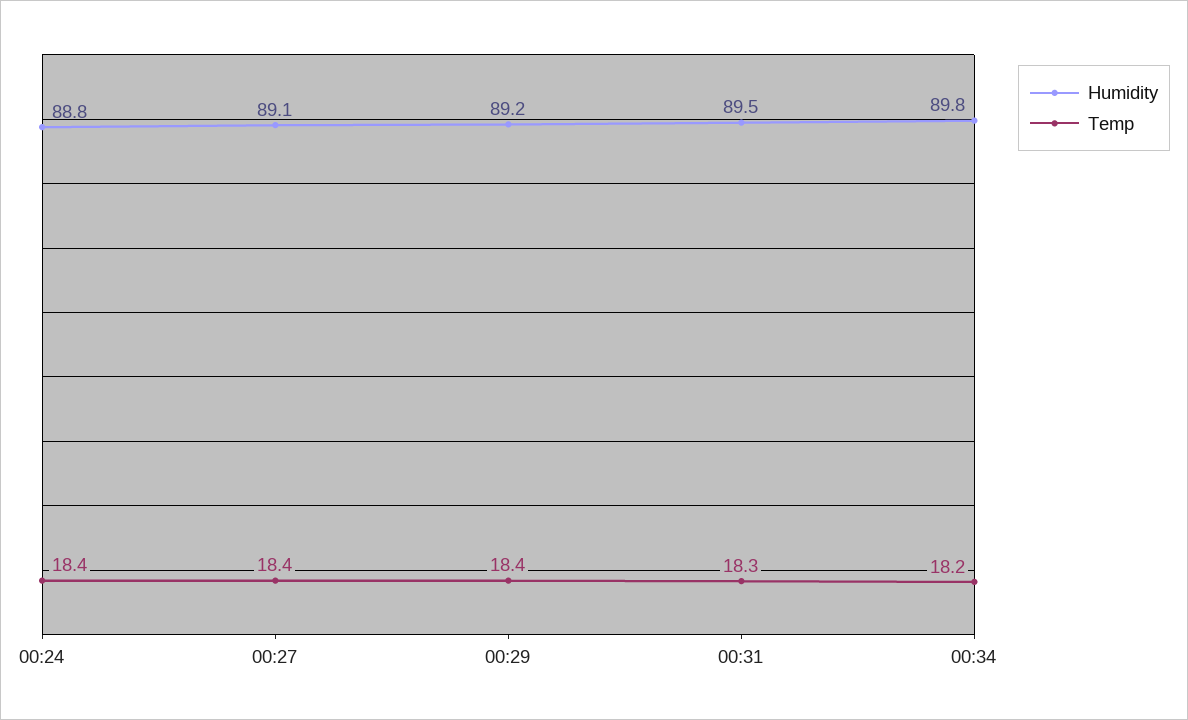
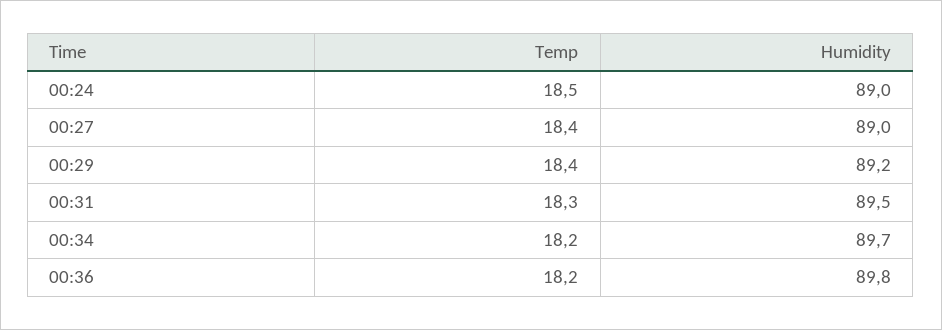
Humidity, 00:24: 88.8 -> 89
Temp, 00:24: 18.4 -> 18.5
Humidity, 00:27: 89.1 -> 89
Humidity, 00:34: 89.8 -> 89.7
Temp, 00:36: none -> 18.2
Humidity, 00:36: none -> 89.8

